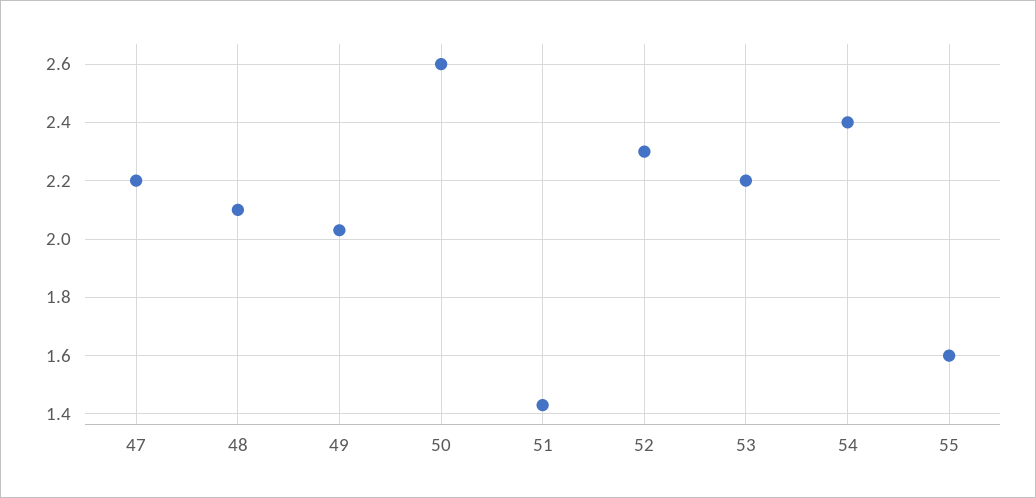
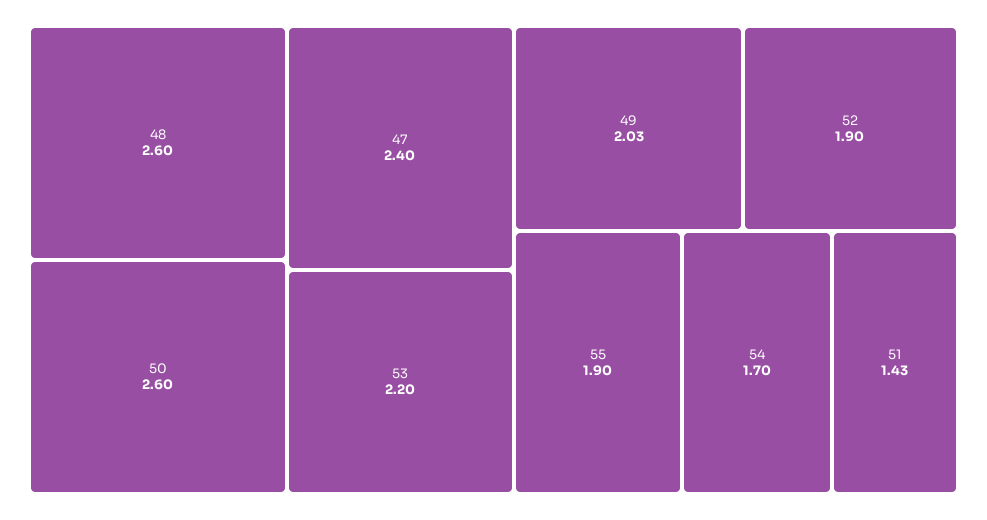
47: 2.2 -> 2.4
48: 2.1 -> 2.6
52: 2.3 -> 1.9
54: 2.4 -> 1.7
55: 1.6 -> 1.9

